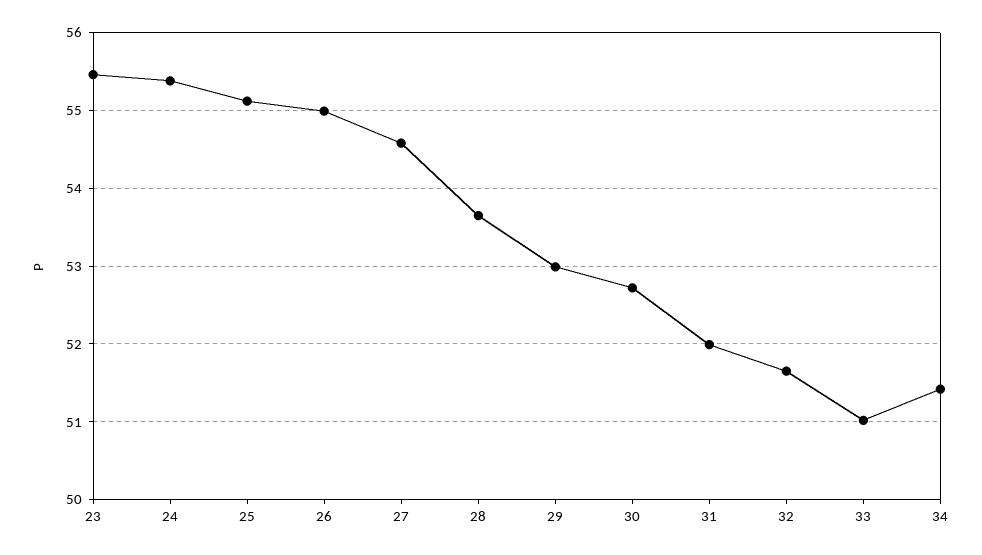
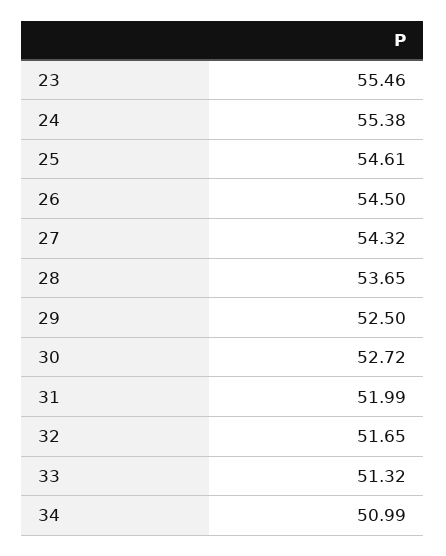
25: 55.1 -> 54.61
26: 55 -> 54.5
27: 54.6 -> 54.32
29: 53 -> 52.5
33: 51 -> 51.32
34: 51.4 -> 50.99

